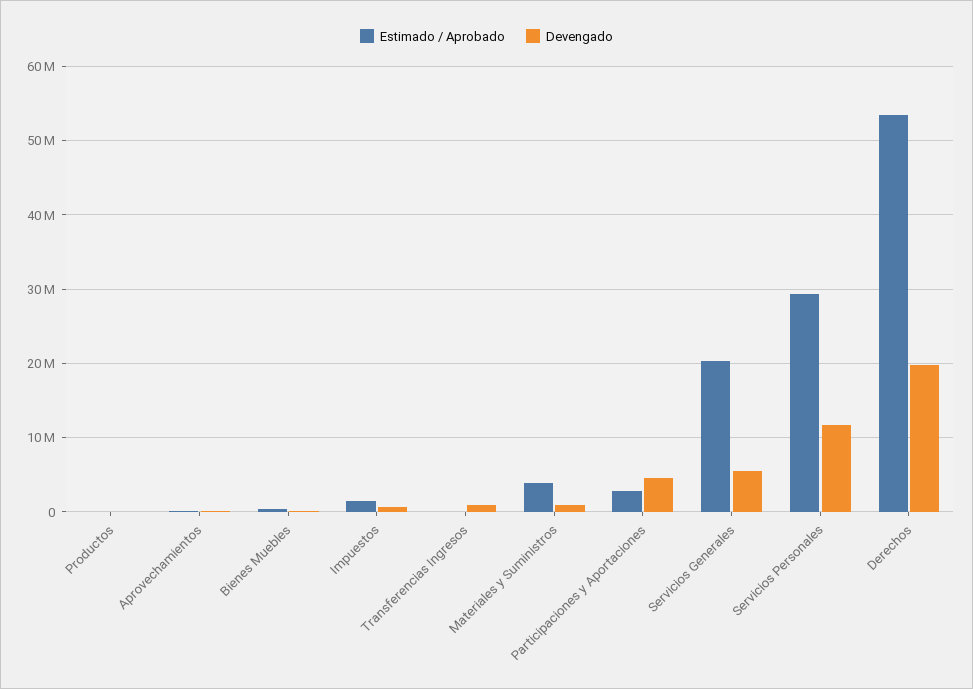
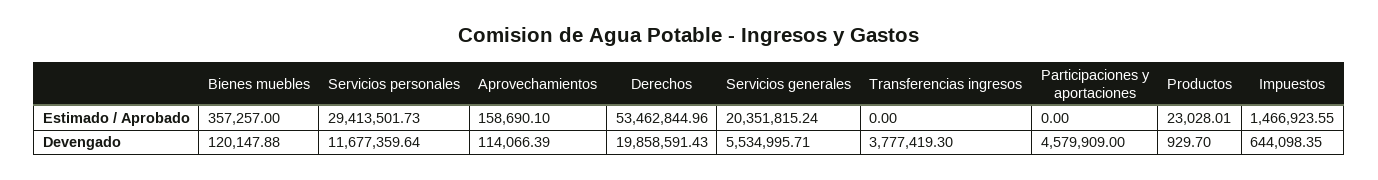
Devengado, Transferencias Ingresos: 1000000 -> 3777419.3
Estimado / Aprobado, Materiales y Suministros: 4000000 -> none
Devengado, Materiales y Suministros: 1000000 -> none
Estimado / Aprobado, Participaciones y Aportaciones: 3000000 -> 0

